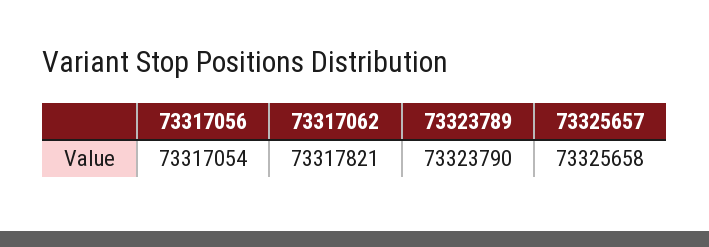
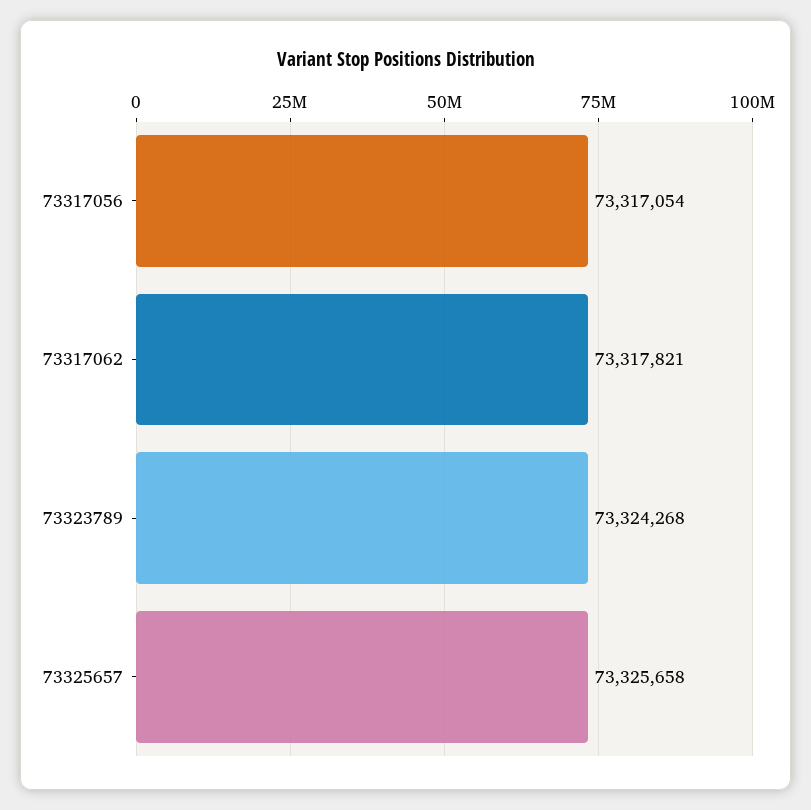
73323789: 73323790 -> 73324268

